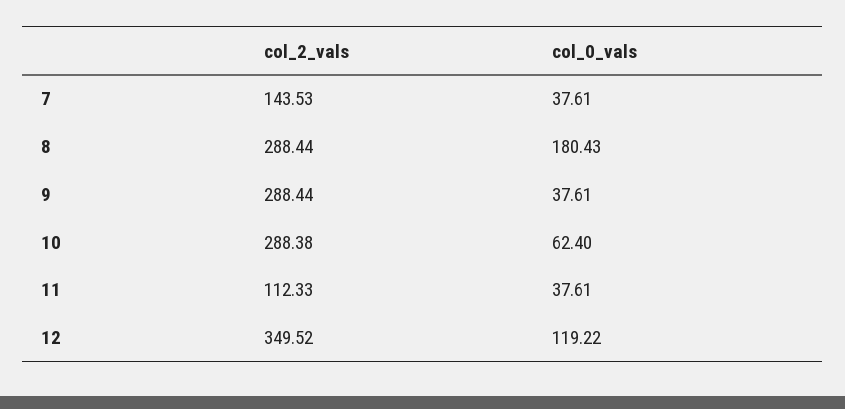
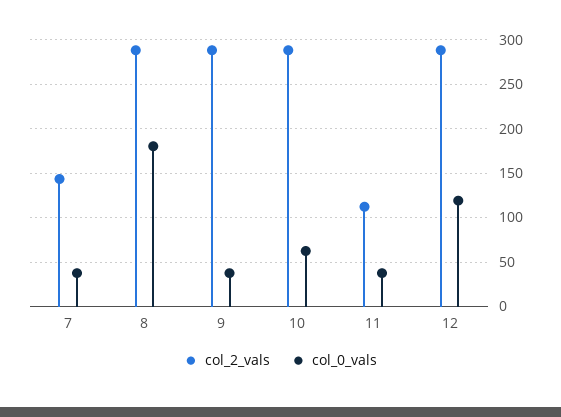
col_2_vals, 12: 349.52 -> 290

